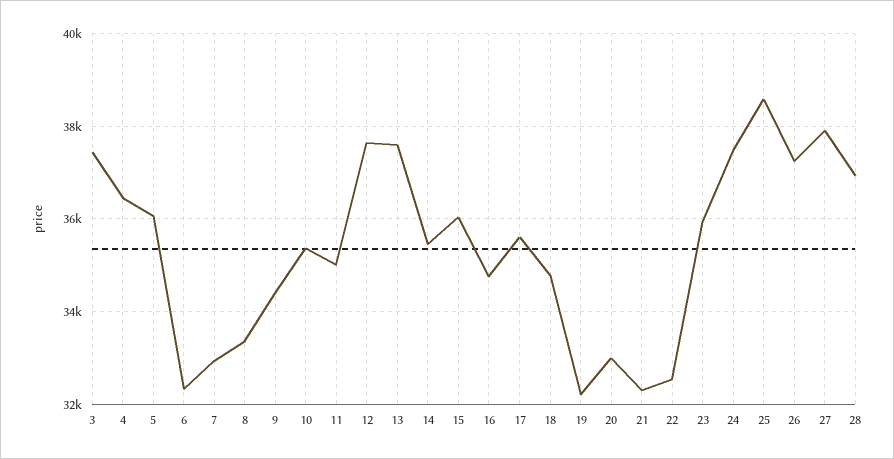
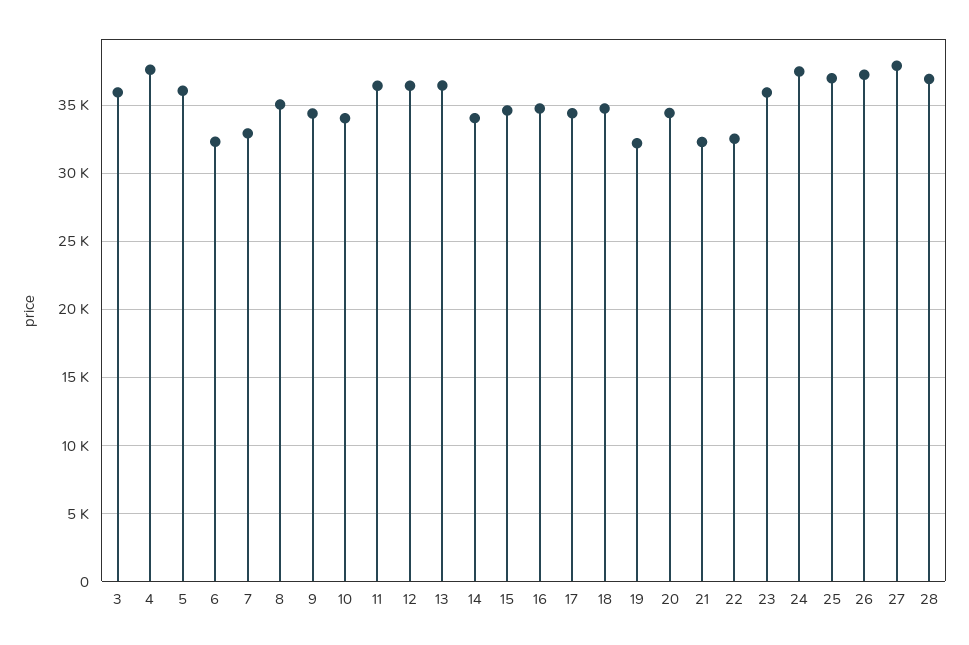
3: 37400 -> 36000
4: 36400 -> 37500
8: 33400 -> 35000
10: 35400 -> 34000
11: 35000 -> 36500
12: 37600 -> 36500
13: 37600 -> 36500
14: 35400 -> 34000
15: 36000 -> 34500
17: 35600 -> 34500
20: 33000 -> 34500
25: 38600 -> 37000

